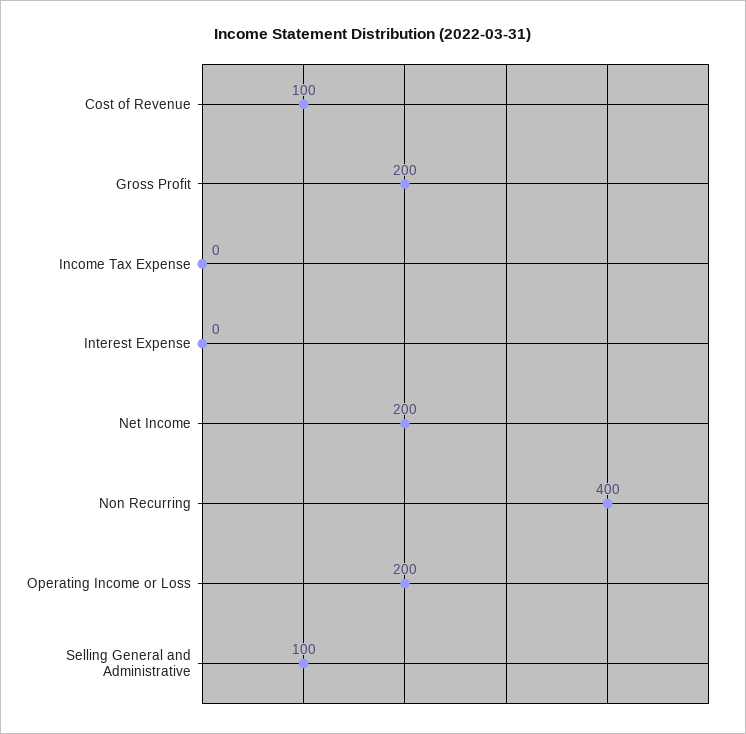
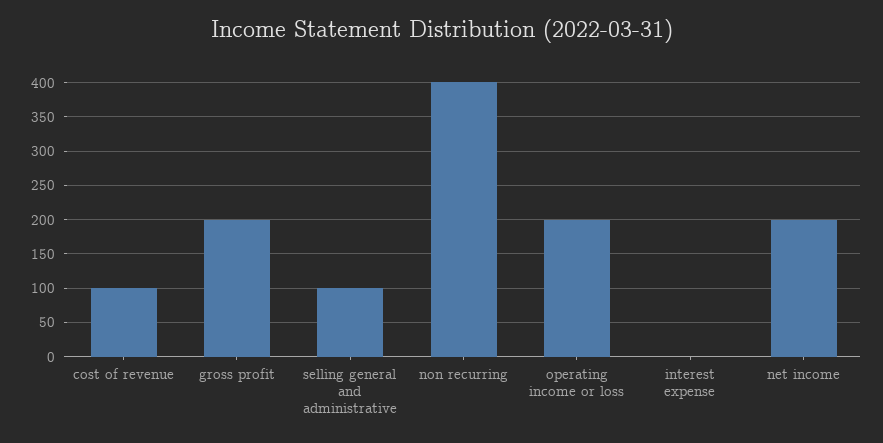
Income Tax Expense: 0 -> none

